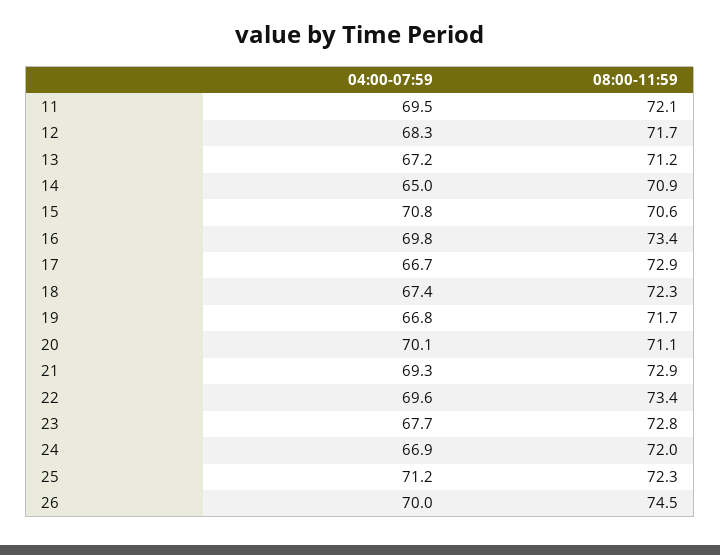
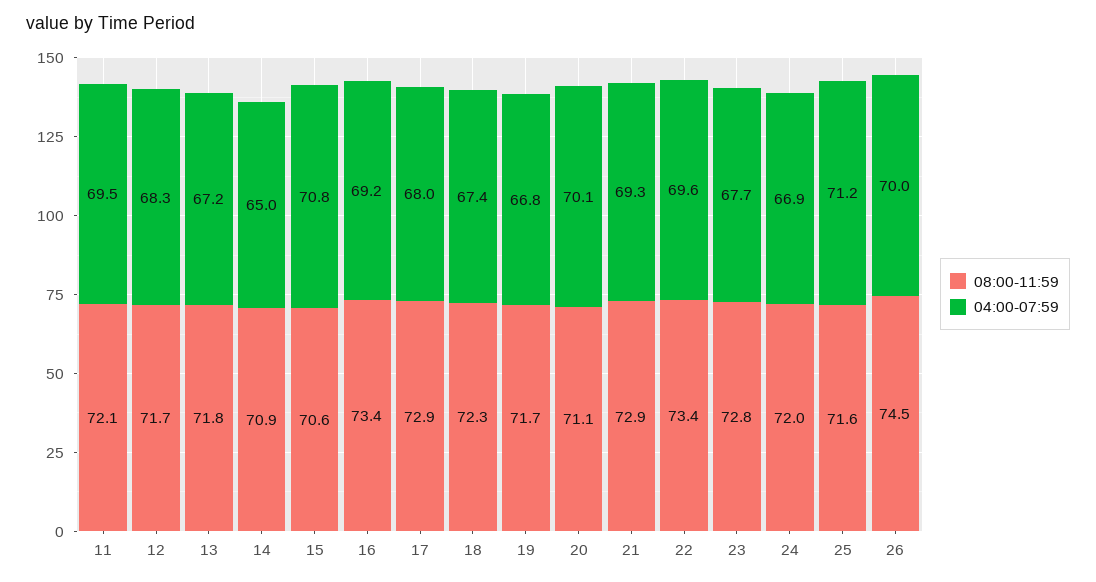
08:00-11:59, 13: 71.2 -> 71.8
04:00-07:59, 16: 69.8 -> 69.2
04:00-07:59, 17: 66.7 -> 68
08:00-11:59, 25: 72.3 -> 71.6

